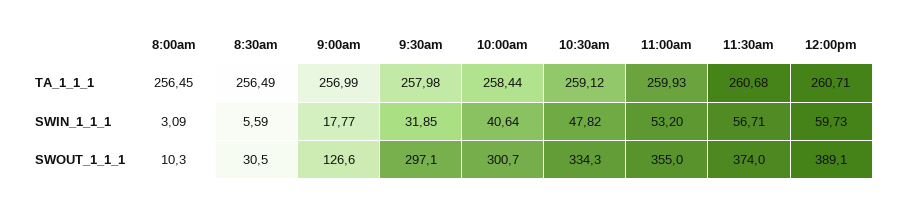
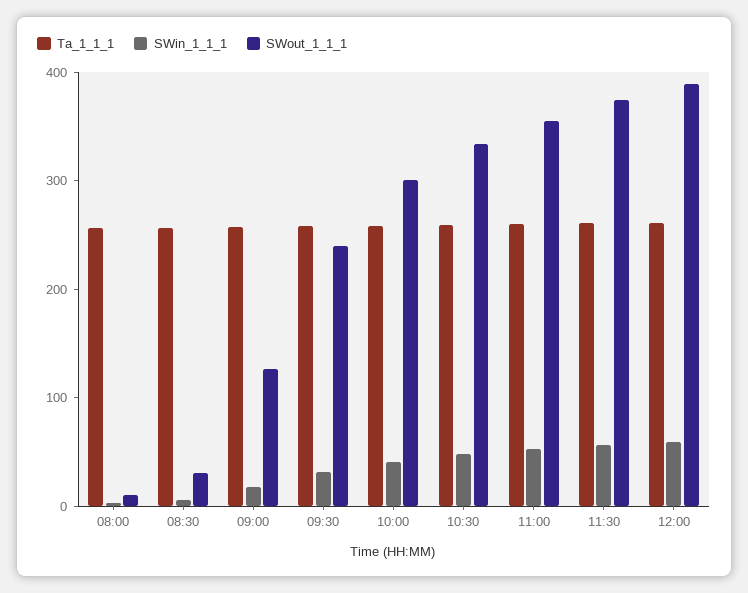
SWOUT_1_1_1, 9:30am: 297.1 -> 240

